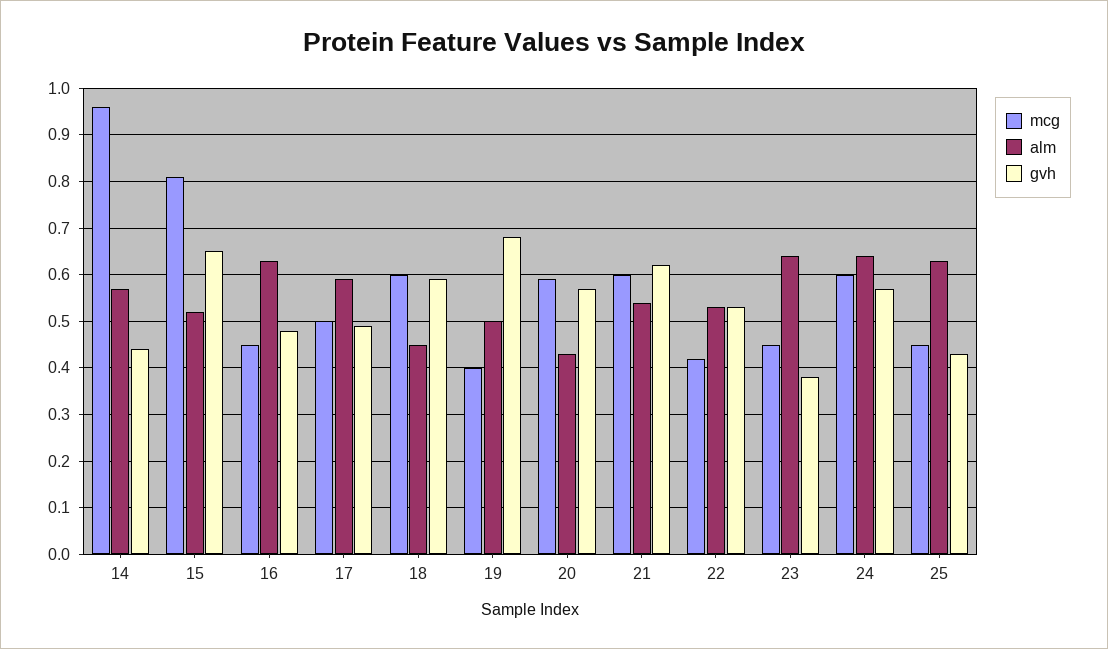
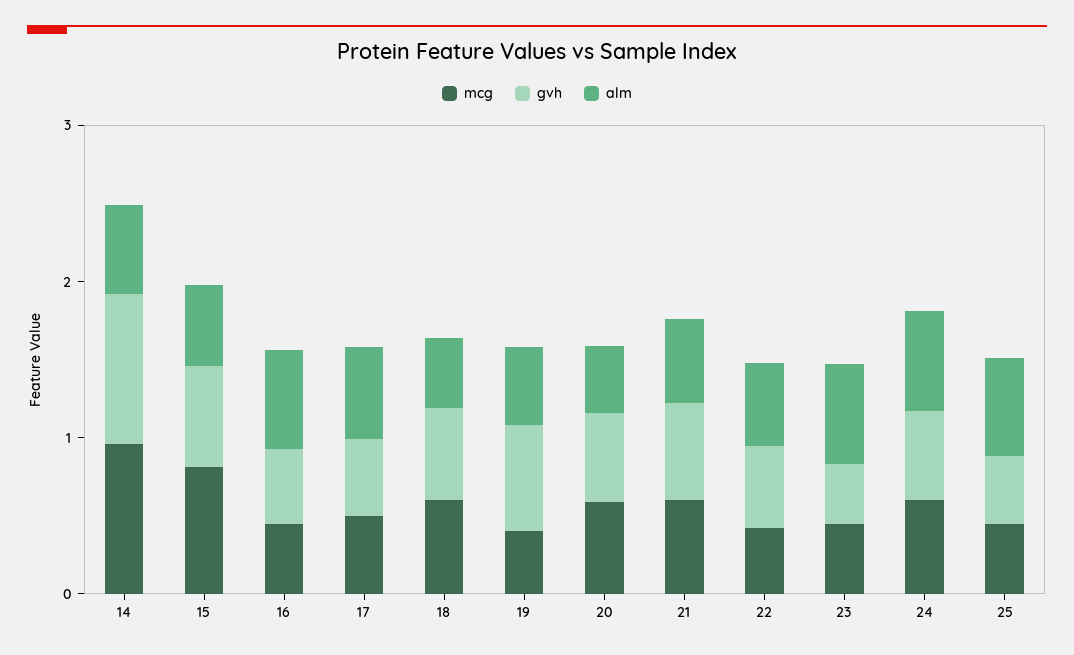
gvh, 14: 0.45 -> 1

